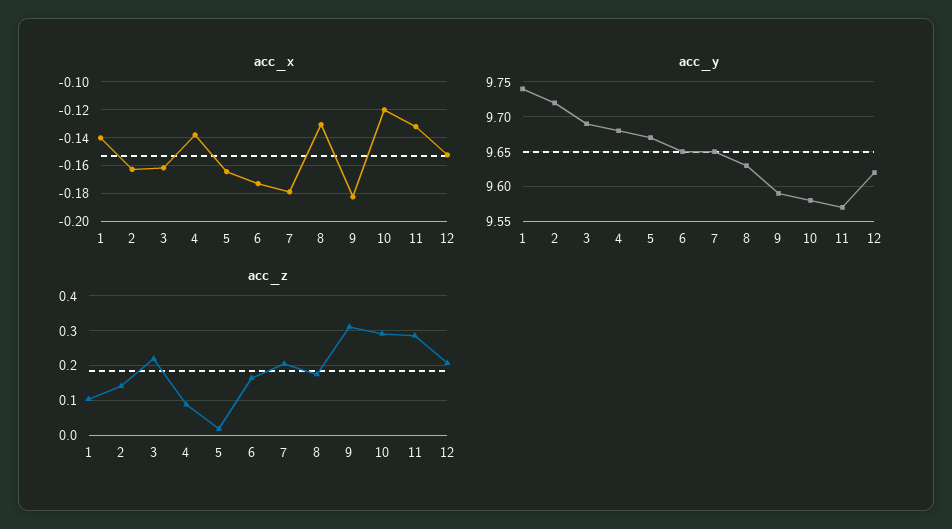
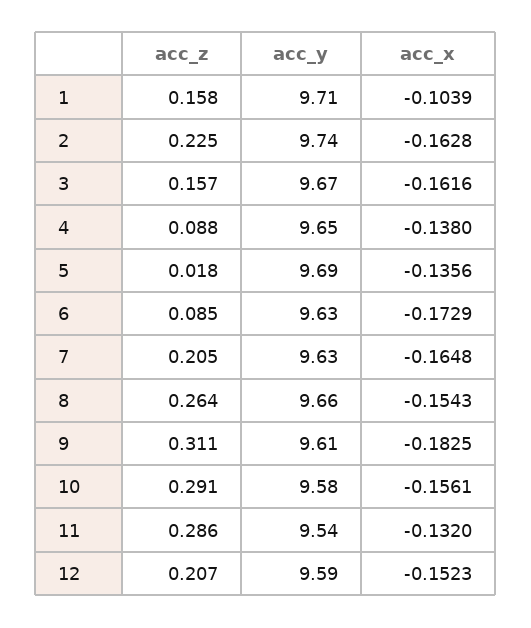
acc_x, 1: -0.14 -> -0.1039
acc_x, 5: -0.165 -> -0.1356
acc_x, 7: -0.18 -> -0.1648
acc_x, 8: -0.13 -> -0.1543
acc_x, 10: -0.12 -> -0.1561
acc_y, 1: 9.74 -> 9.71
acc_y, 2: 9.72 -> 9.74
acc_y, 3: 9.69 -> 9.67
acc_y, 4: 9.68 -> 9.65
acc_y, 5: 9.67 -> 9.69
acc_y, 6: 9.65 -> 9.63
acc_y, 7: 9.65 -> 9.63
acc_y, 8: 9.63 -> 9.66
acc_y, 9: 9.59 -> 9.61
acc_y, 11: 9.57 -> 9.54
acc_y, 12: 9.62 -> 9.59
acc_z, 1: 0.1 -> 0.158
acc_z, 2: 0.14 -> 0.225
acc_z, 3: 0.22 -> 0.157
acc_z, 6: 0.16 -> 0.085
acc_z, 8: 0.18 -> 0.264

